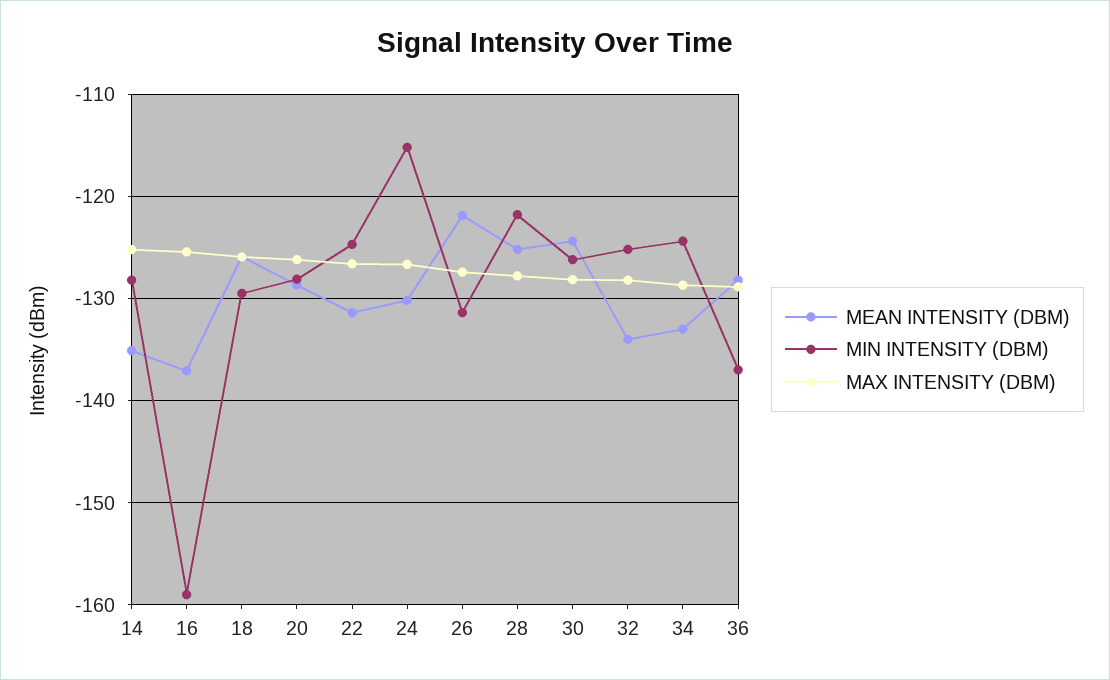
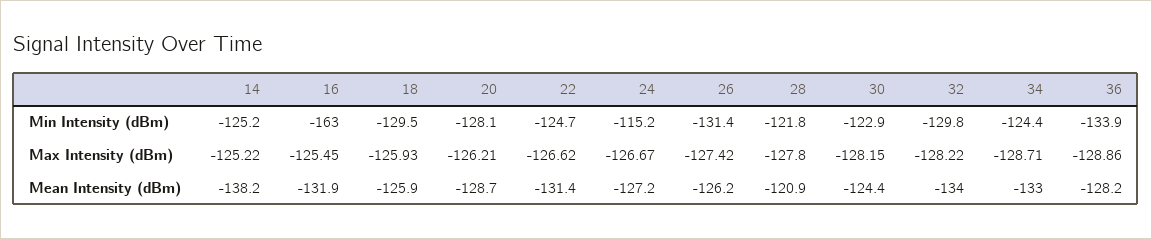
MEAN INTENSITY (DBM), 14: -135 -> -138.2
MIN INTENSITY (DBM), 14: -128 -> -125.2
MEAN INTENSITY (DBM), 16: -137 -> -131.9
MIN INTENSITY (DBM), 16: -159 -> -163
MEAN INTENSITY (DBM), 24: -130 -> -127.2
MEAN INTENSITY (DBM), 26: -122 -> -126.2
MEAN INTENSITY (DBM), 28: -125 -> -120.9
MIN INTENSITY (DBM), 30: -126 -> -122.9
MIN INTENSITY (DBM), 32: -125 -> -129.8
MIN INTENSITY (DBM), 36: -137 -> -133.9

